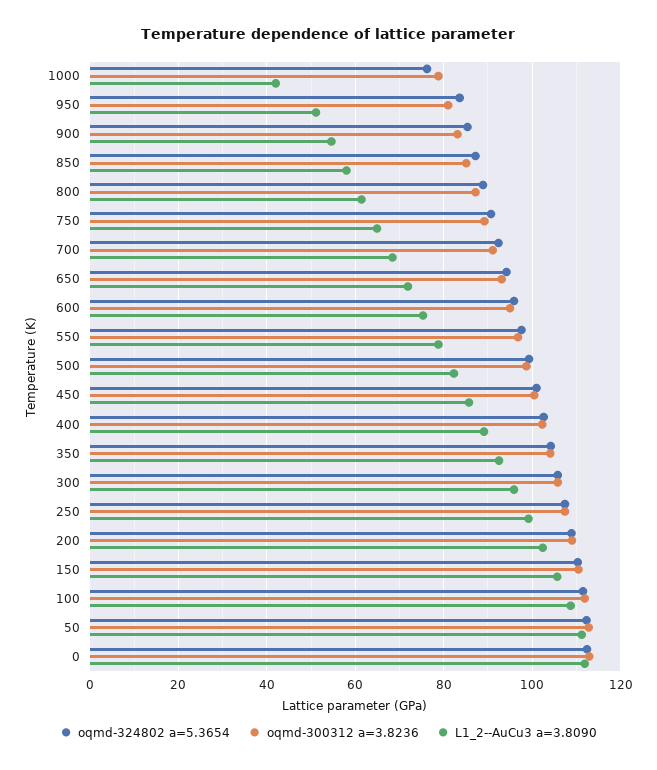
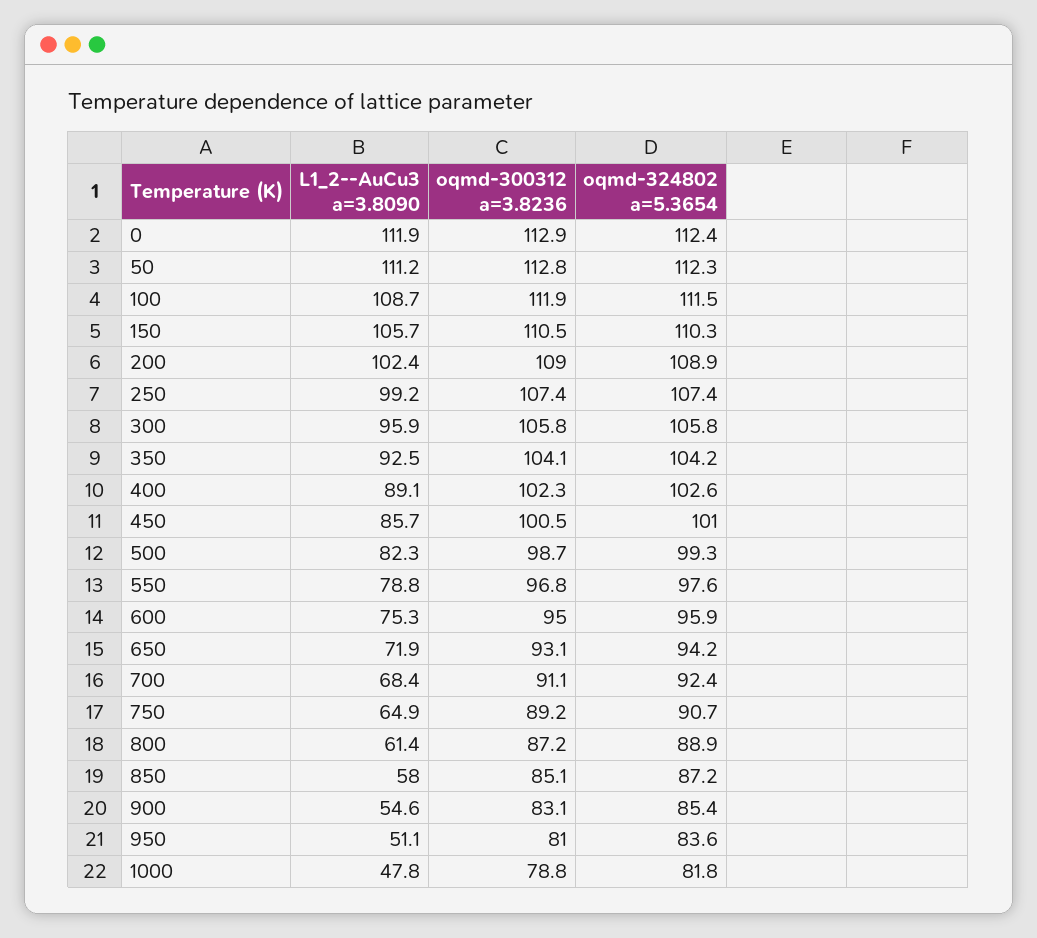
oqmd-324802 a=5.3654, 1000: 76 -> 81.8
L1_2--AuCu3 a=3.8090, 1000: 42 -> 47.8

